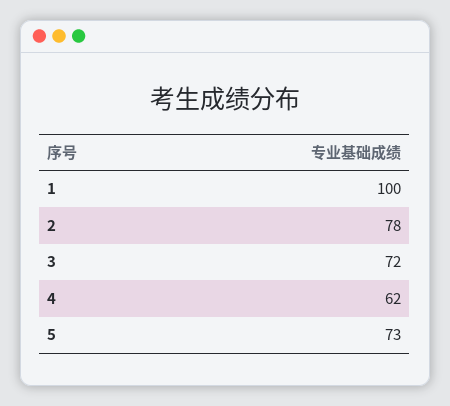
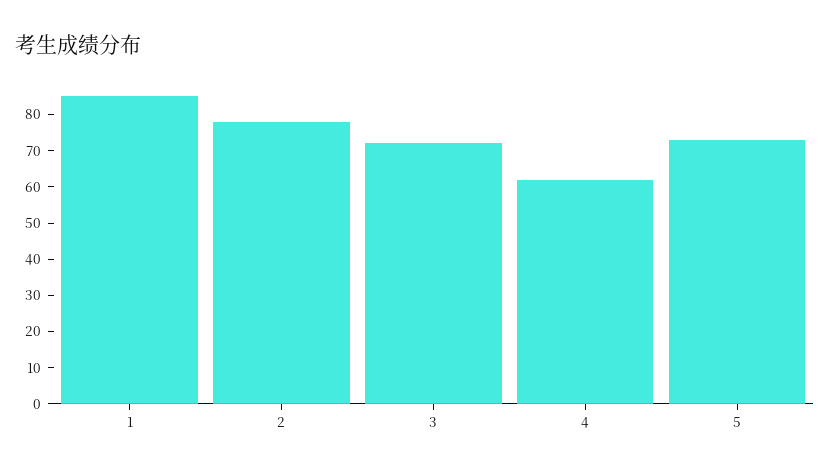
1: 100 -> 85

